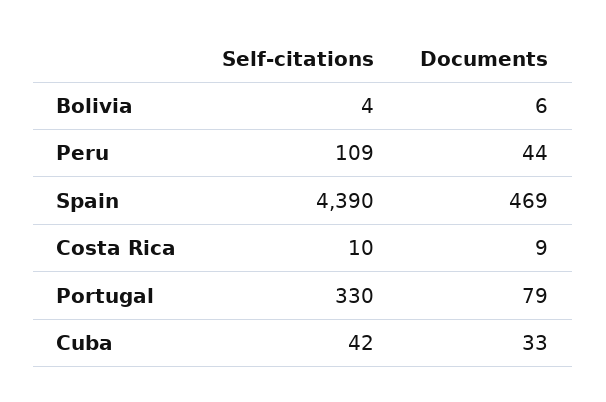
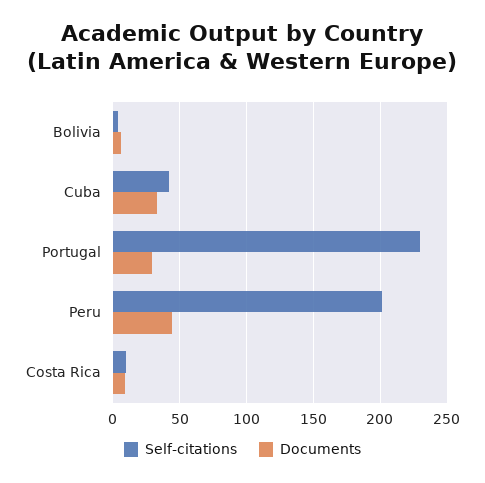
Self-citations, Peru: 109 -> 200
Self-citations, Spain: 4390 -> none
Documents, Spain: 469 -> none
Self-citations, Portugal: 330 -> 230
Documents, Portugal: 79 -> 30

